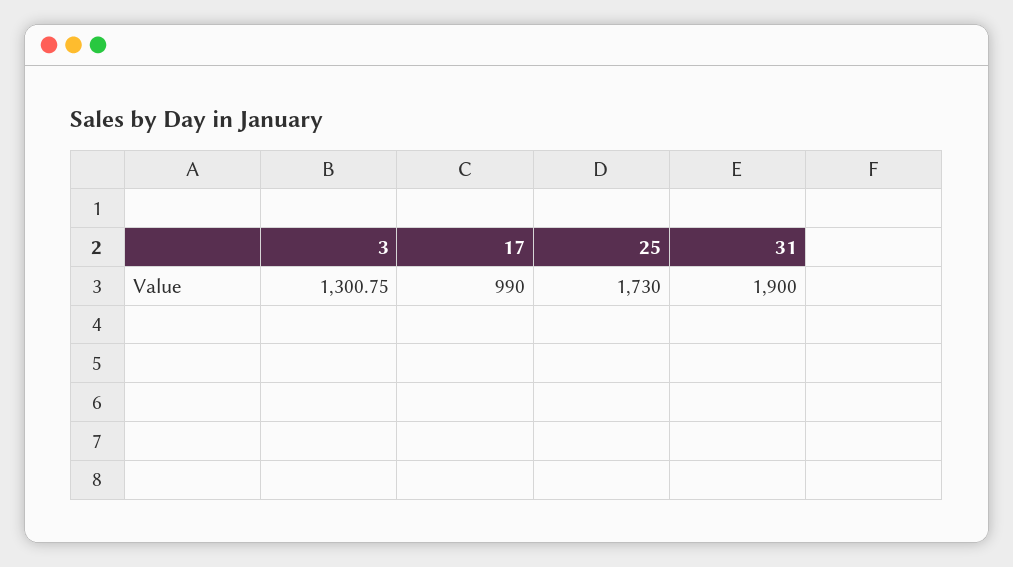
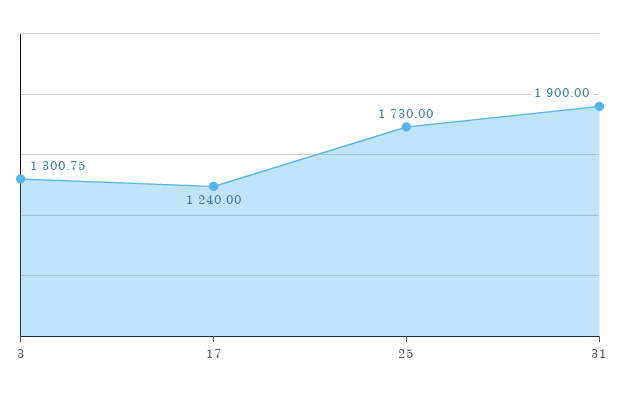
17: 990 -> 1240

